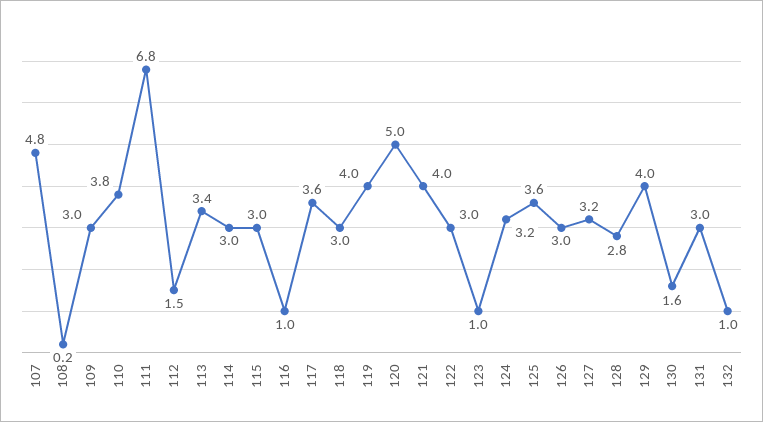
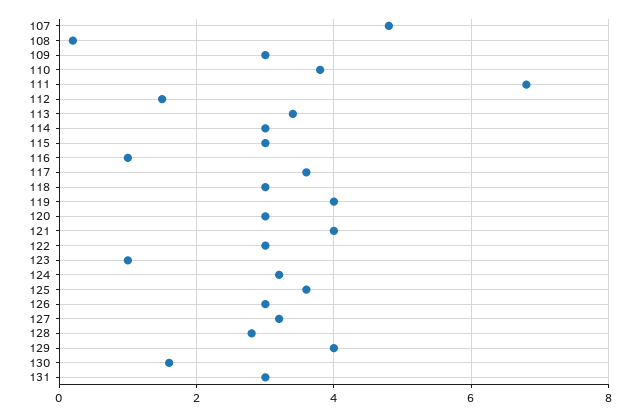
120: 5 -> 3
132: 1 -> none

